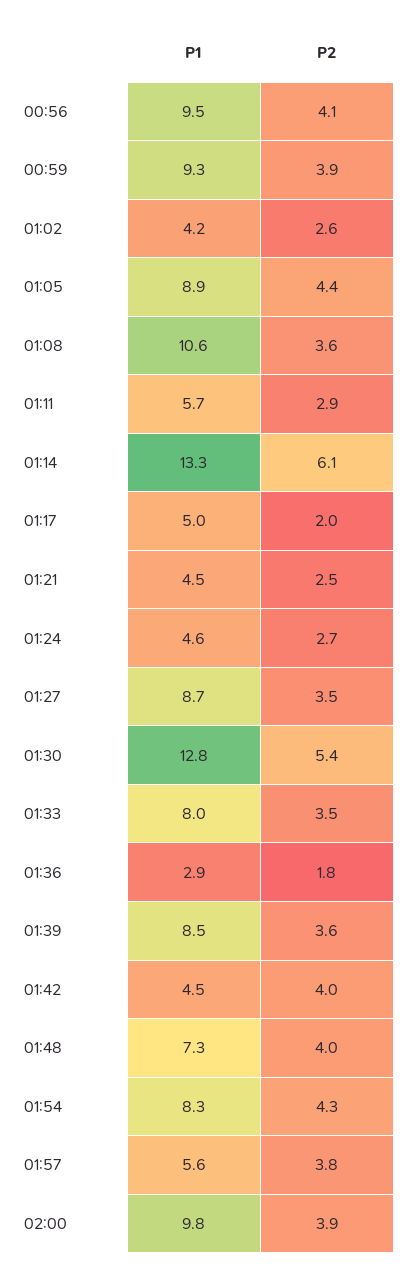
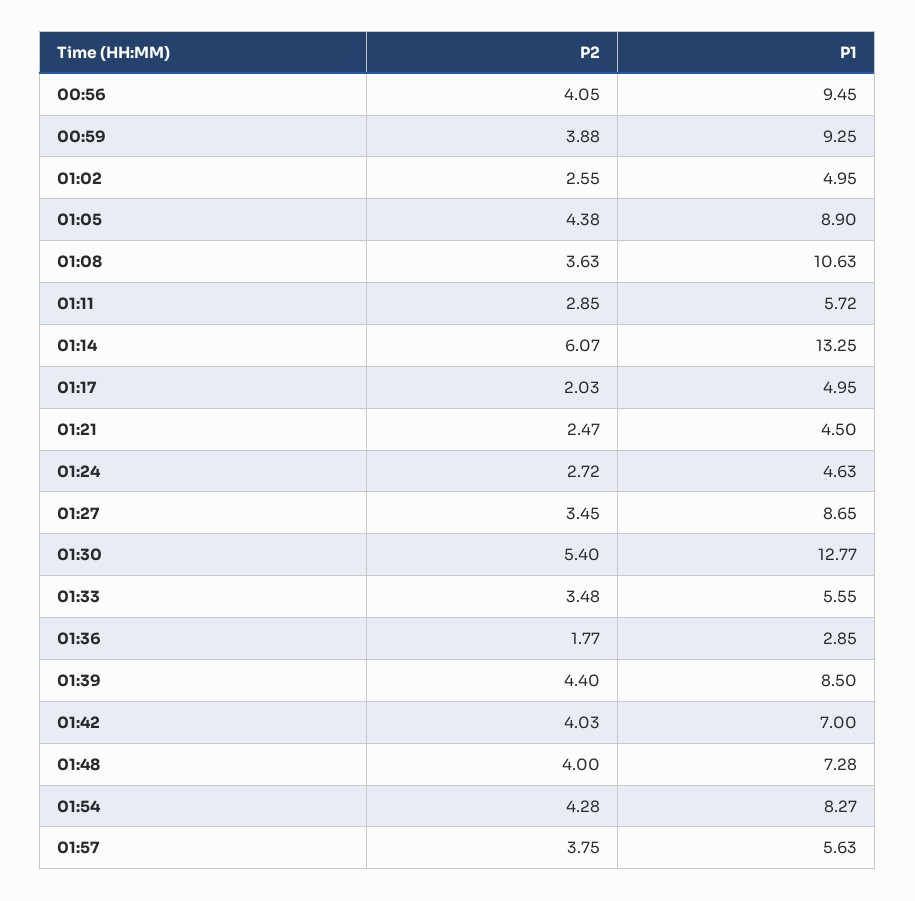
P1, 01:02: 4.2 -> 4.95
P1, 01:33: 8 -> 5.55
P2, 01:39: 3.6 -> 4.4
P1, 01:42: 4.5 -> 7
P1, 02:00: 9.8 -> none
P2, 02:00: 3.9 -> none

